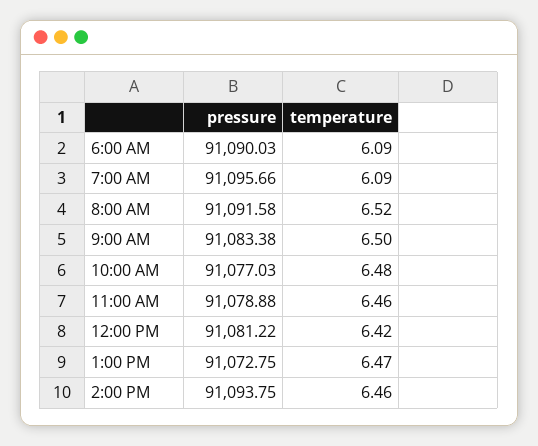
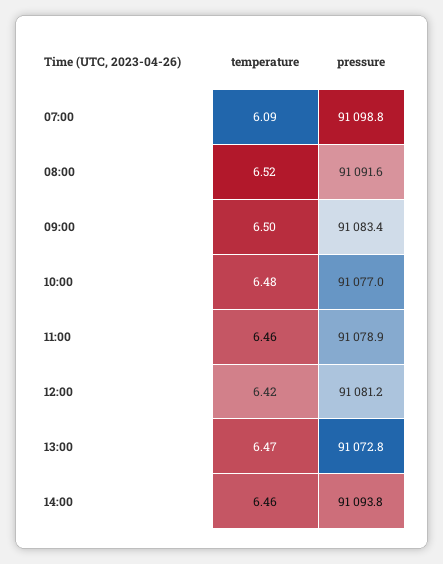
pressure, 6:00 AM: 91090.03 -> none
temperature, 6:00 AM: 6.09 -> none
pressure, 7:00 AM: 91095.66 -> 91098.8

